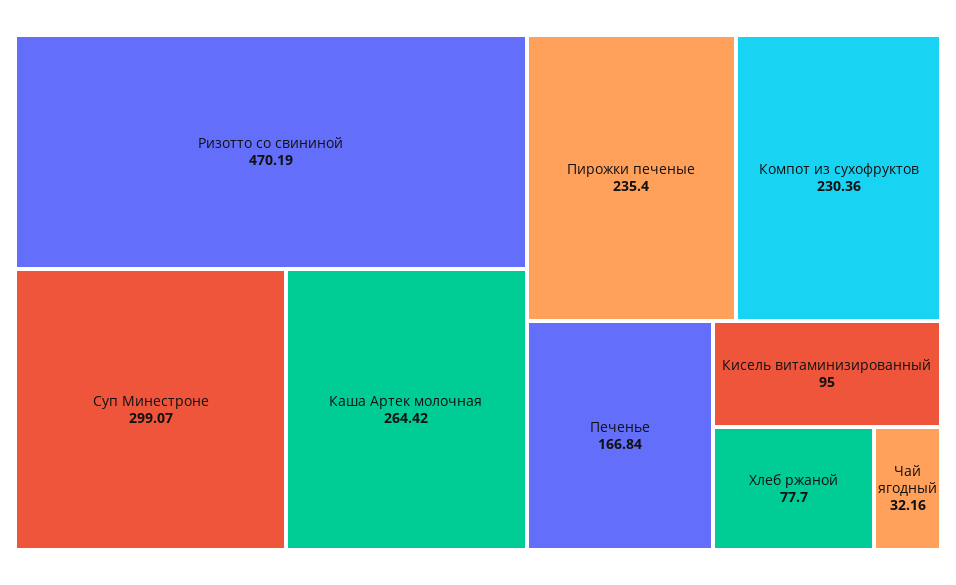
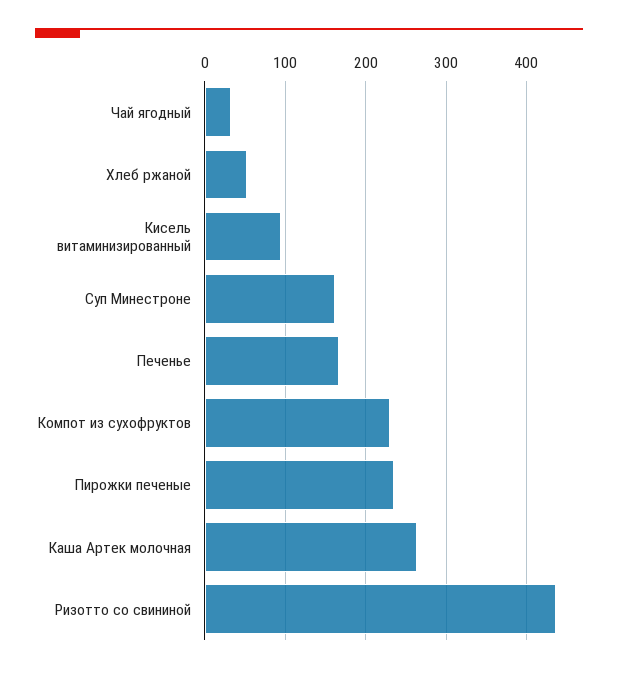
Ризотто со свининой: 470.19 -> 440
Суп Минестроне: 299.07 -> 160
Хлеб ржаной: 77.7 -> 50

